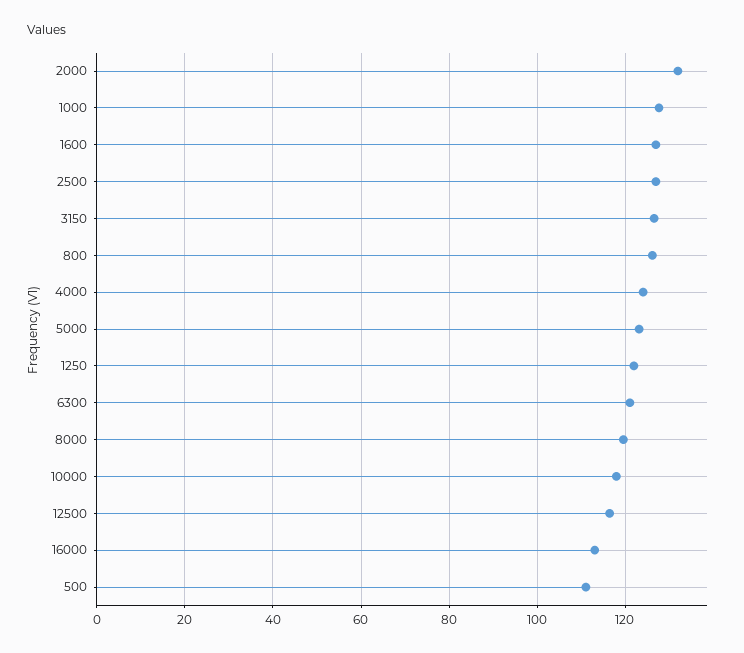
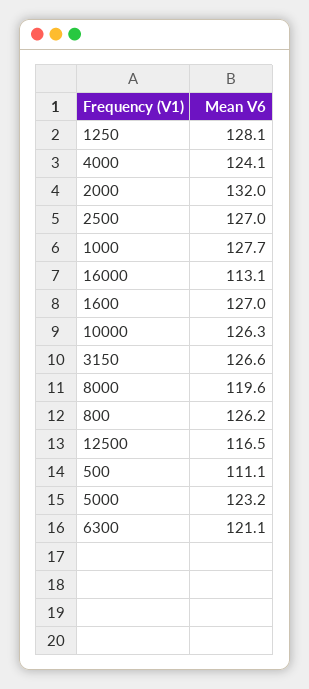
1250: 122 -> 128.1
10000: 118 -> 126.3

